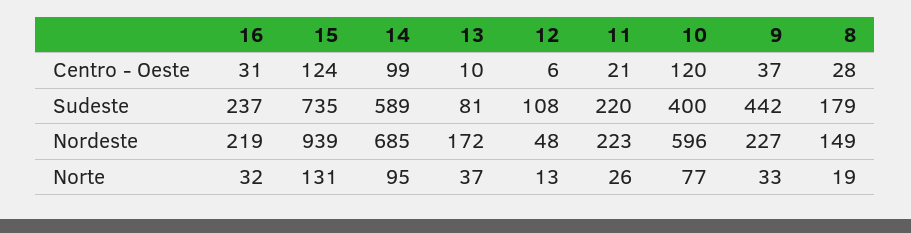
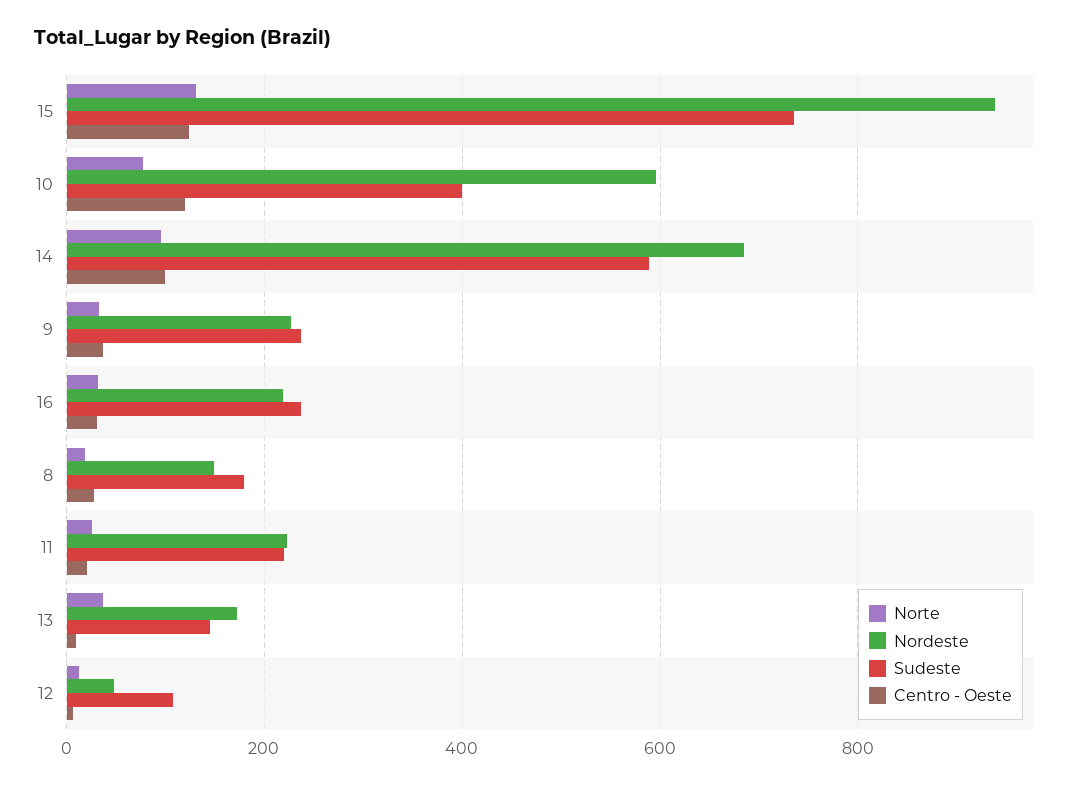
Sudeste, 13: 81 -> 140
Sudeste, 9: 442 -> 240

